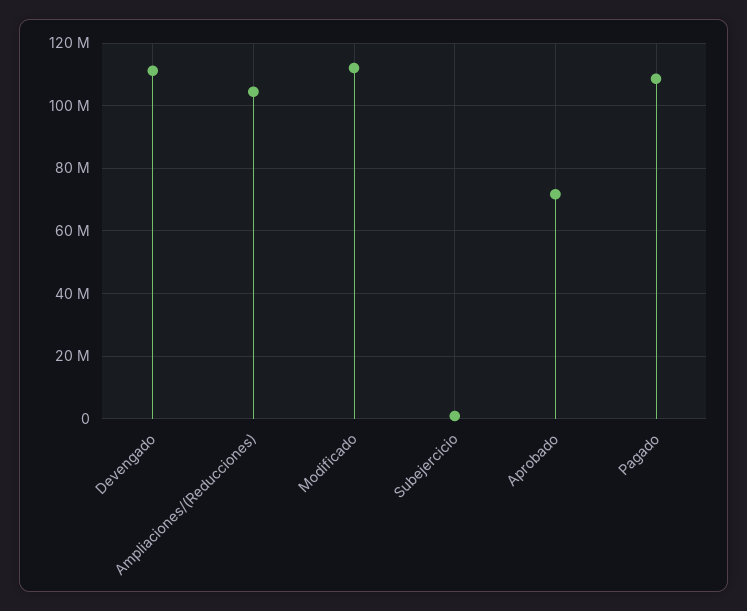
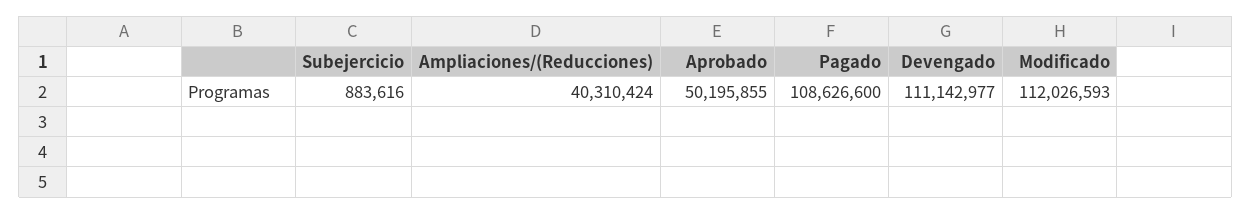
Ampliaciones/(Reducciones): 104000000 -> 40310424
Aprobado: 72000000 -> 50195855

